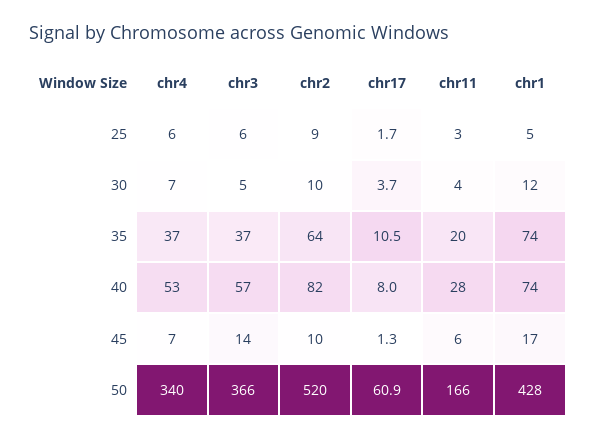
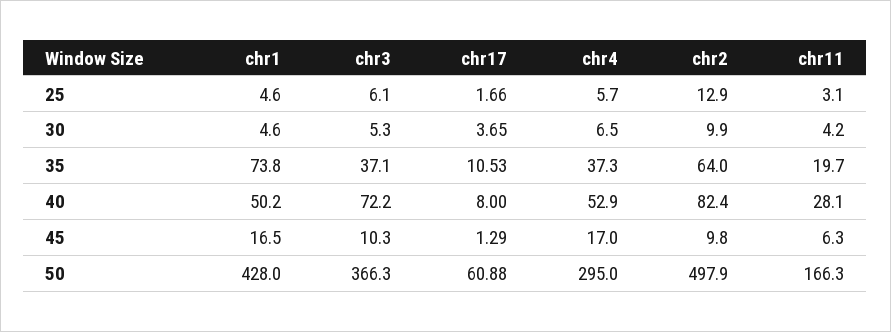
chr2, 25: 9 -> 12.9
chr1, 30: 12 -> 4.6
chr3, 40: 57 -> 72.2
chr1, 40: 74 -> 50.2
chr4, 45: 7 -> 17
chr3, 45: 14 -> 10.3
chr4, 50: 340 -> 295
chr2, 50: 520 -> 497.9

